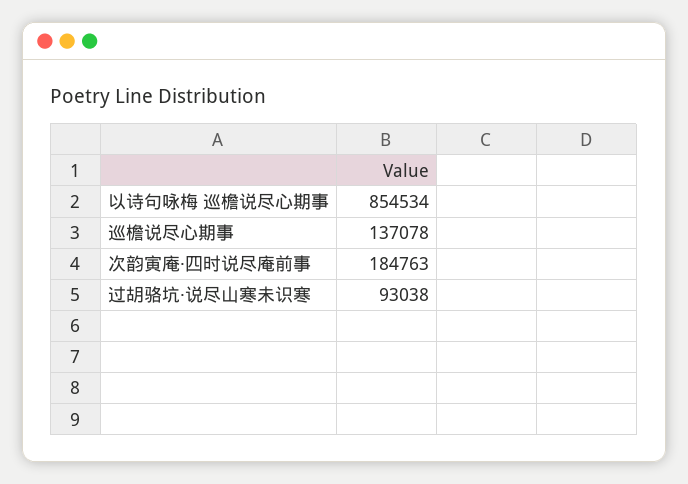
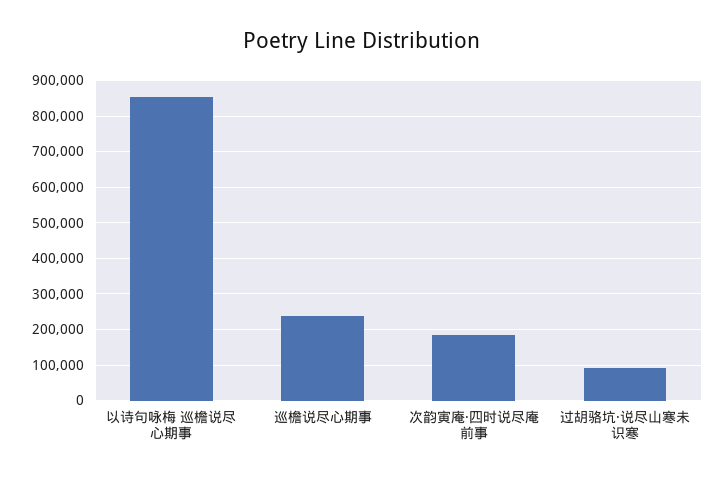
巡檐说尽心期事: 137078 -> 240000

